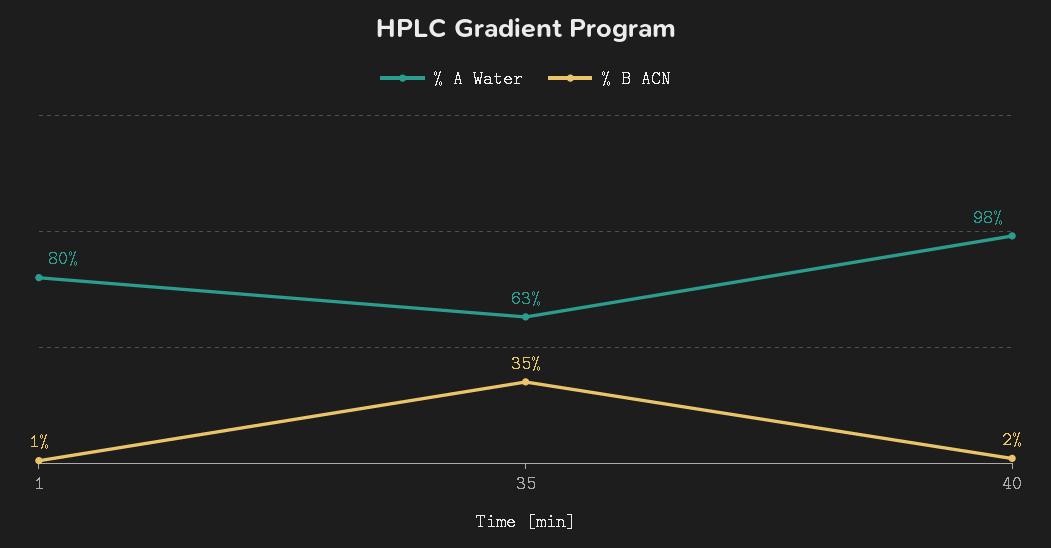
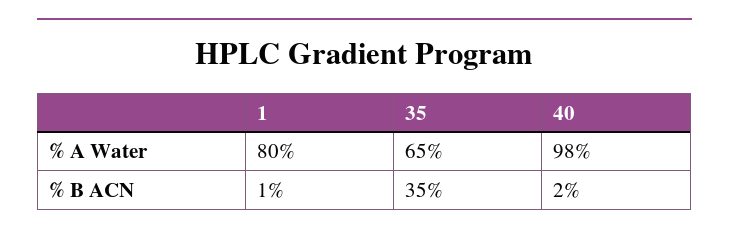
% A Water, 35: 63 -> 65

